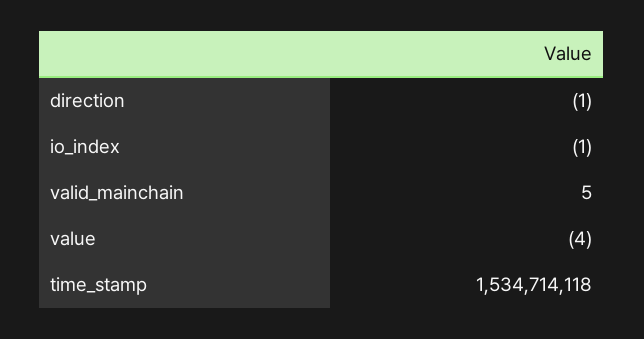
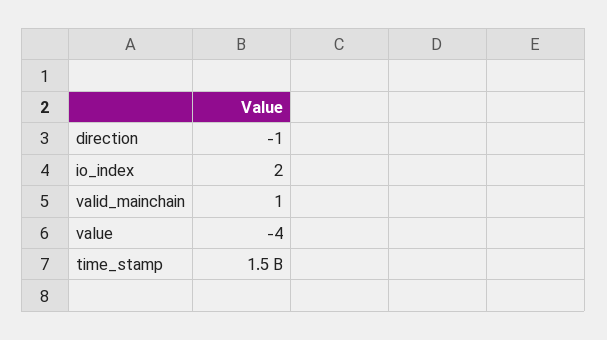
io_index: -1 -> 2
valid_mainchain: 5 -> 1

